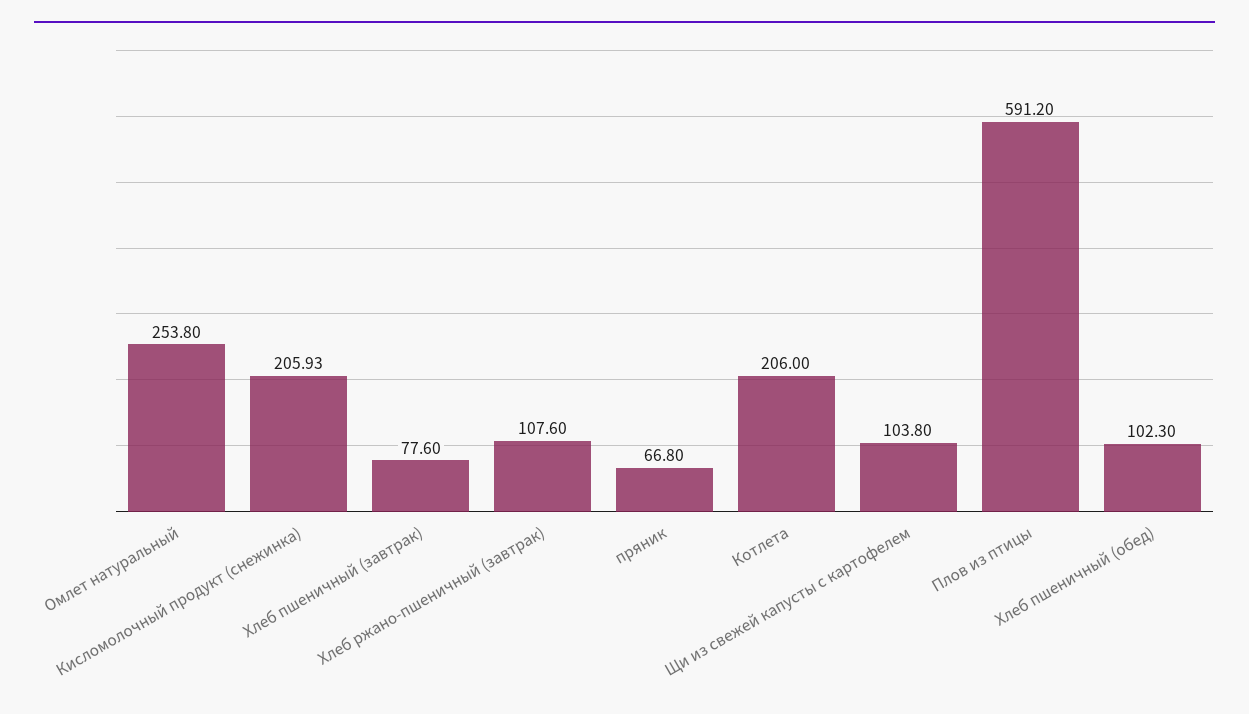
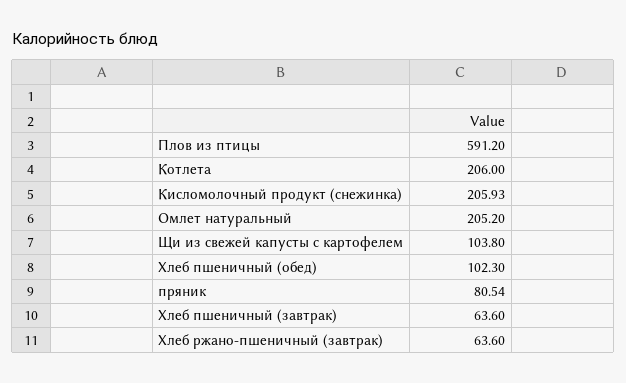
Омлет натуральный: 253.8 -> 205.2
Хлеб пшеничный (завтрак): 77.6 -> 63.6
Хлеб ржано-пшеничный (завтрак): 107.6 -> 63.6
пряник: 66.8 -> 80.54

